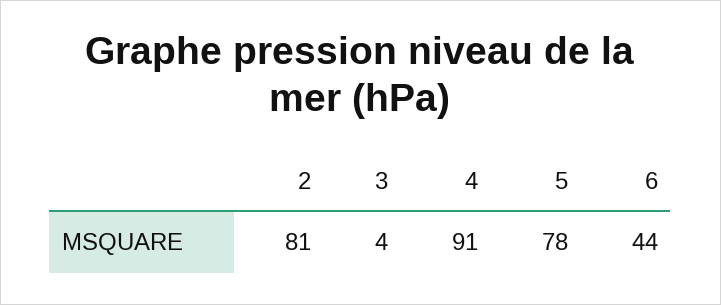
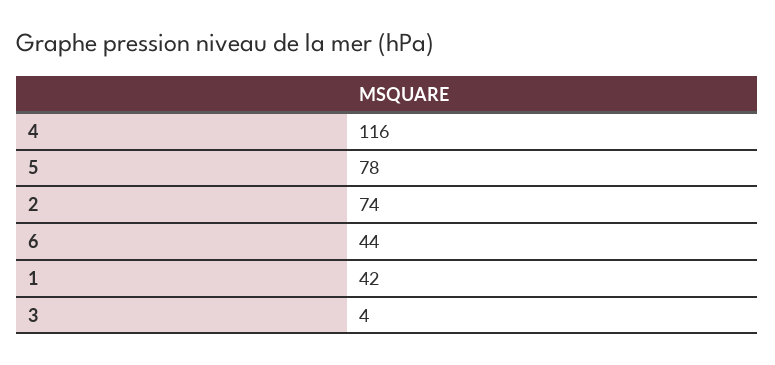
2: 81 -> 74
4: 91 -> 116
1: none -> 42

